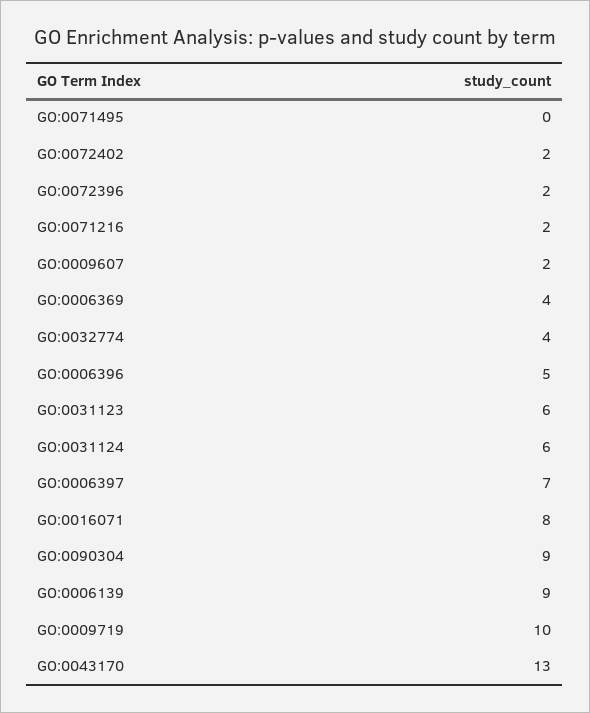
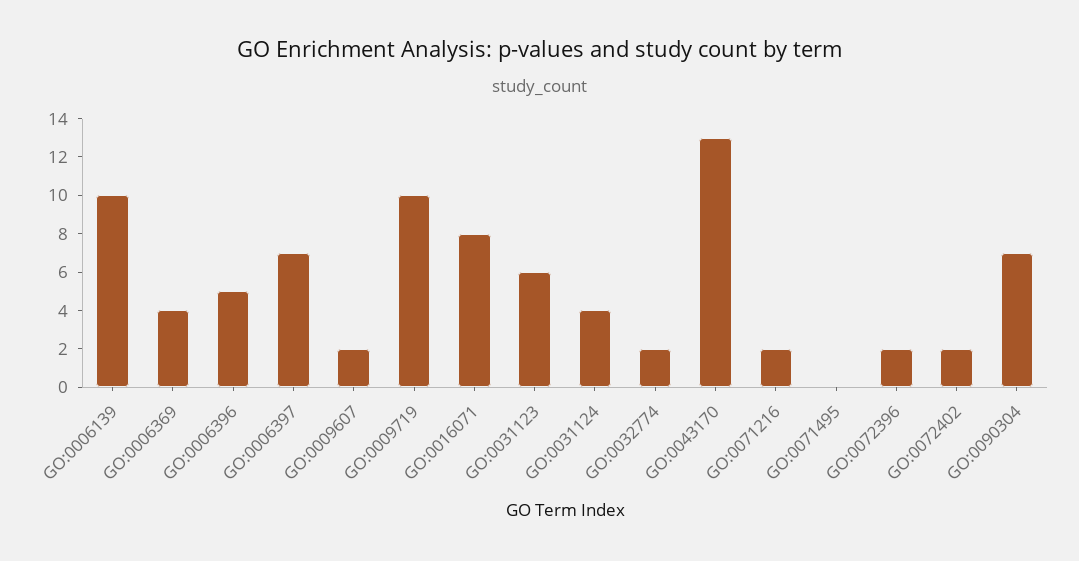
GO:0032774: 4 -> 2
GO:0031124: 6 -> 4
GO:0090304: 9 -> 7
GO:0006139: 9 -> 10

